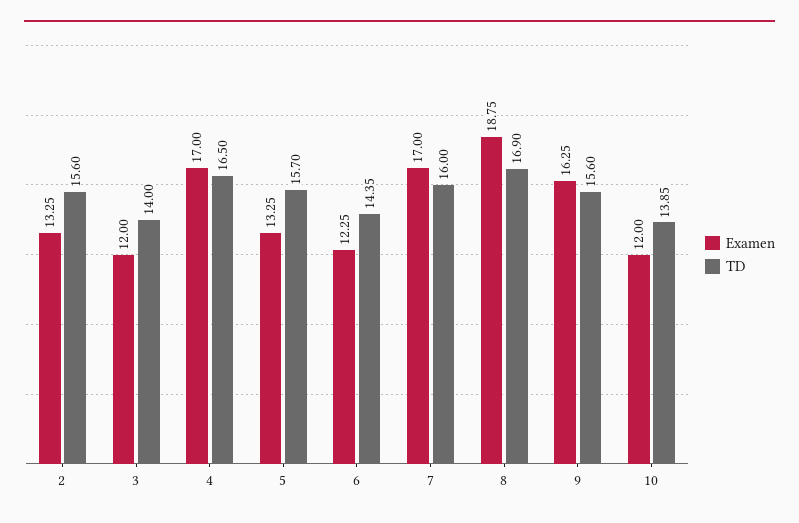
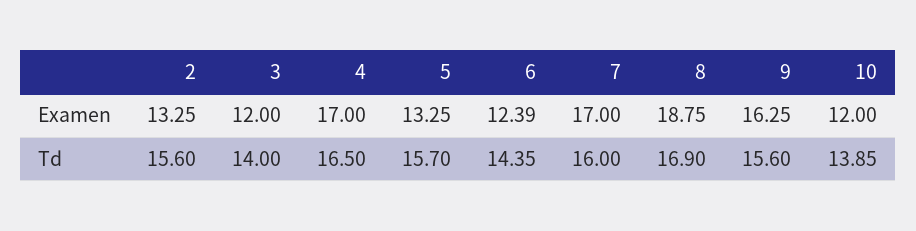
Examen, 6: 12.25 -> 12.39

